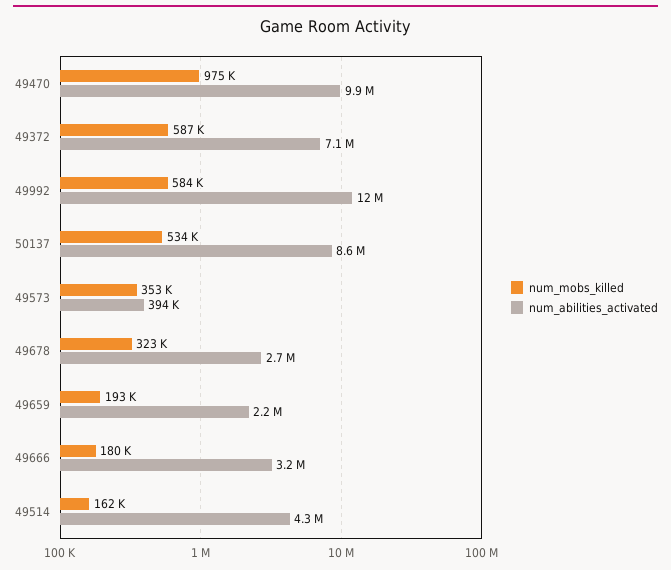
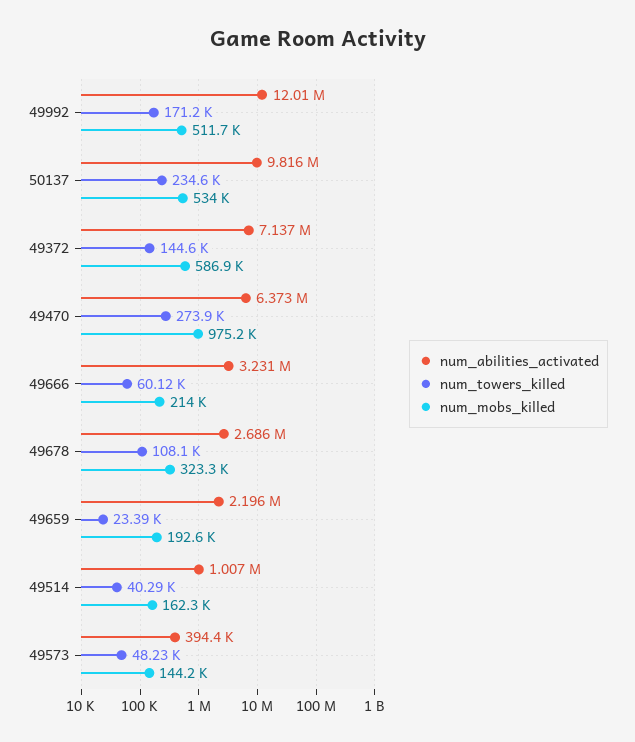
num_abilities_activated, 49470: 9900000 -> 6373000
num_mobs_killed, 49992: 584000 -> 511700
num_abilities_activated, 50137: 8600000 -> 9816000
num_mobs_killed, 49573: 353000 -> 144200
num_mobs_killed, 49666: 180000 -> 214000
num_abilities_activated, 49514: 4300000 -> 1007000
num_towers_killed, 49992: none -> 171200
num_towers_killed, 50137: none -> 234600
num_towers_killed, 49372: none -> 144600
num_towers_killed, 49470: none -> 273900
num_towers_killed, 49666: none -> 60120
num_towers_killed, 49678: none -> 108100
num_towers_killed, 49659: none -> 23390
num_towers_killed, 49514: none -> 40290
num_towers_killed, 49573: none -> 48230

